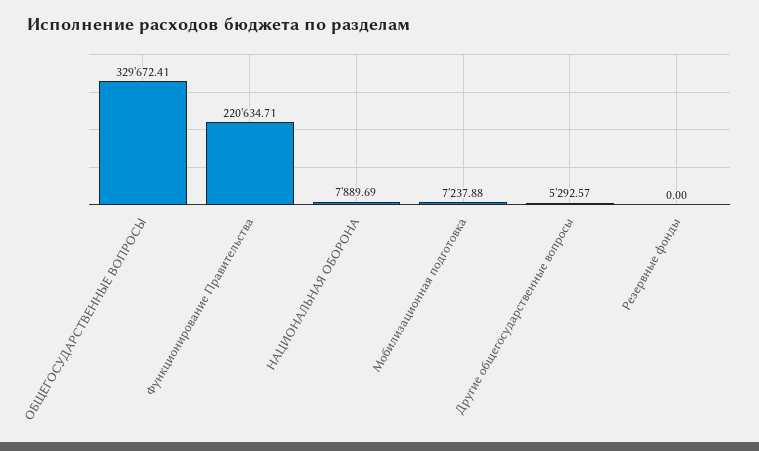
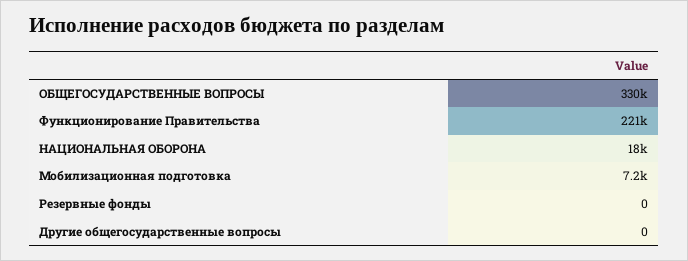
НАЦИОНАЛЬНАЯ ОБОРОНА: 7889.69 -> 18000
Другие общегосударственные вопросы: 5292.57 -> 0

